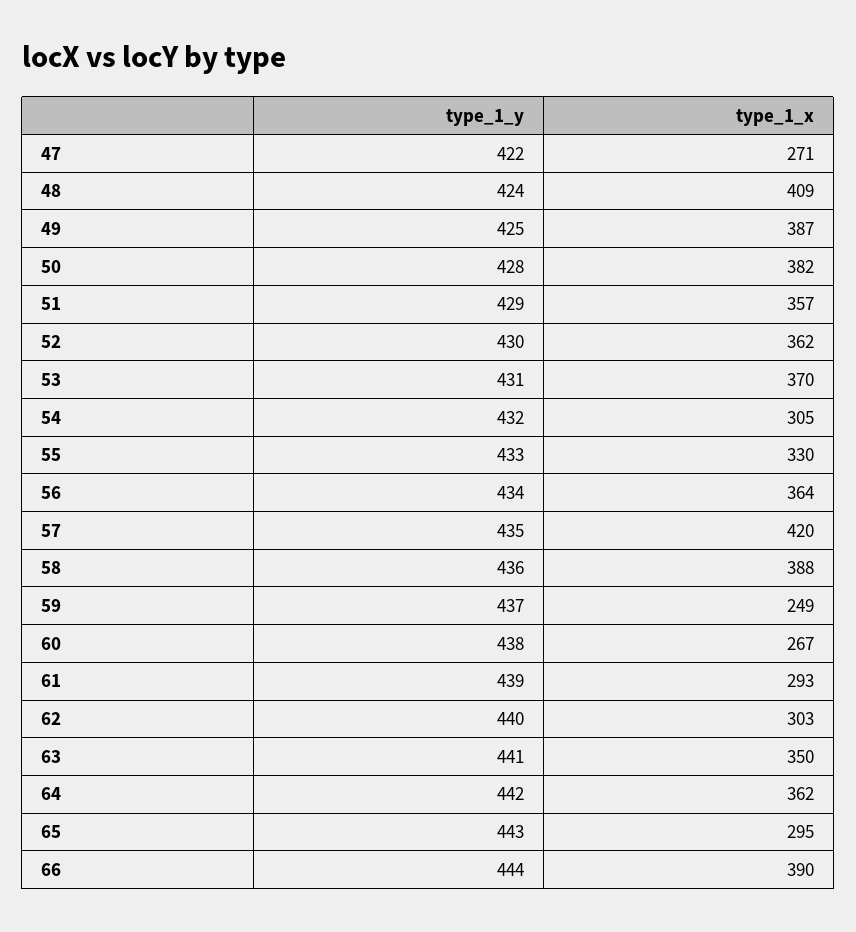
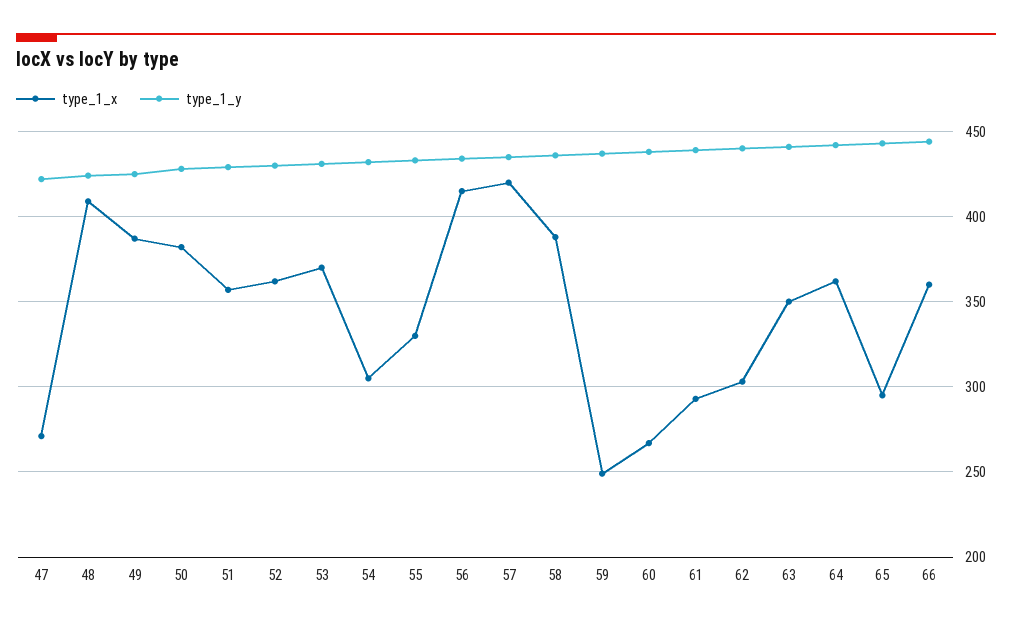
type_1_x, 56: 364 -> 415
type_1_x, 66: 390 -> 360

